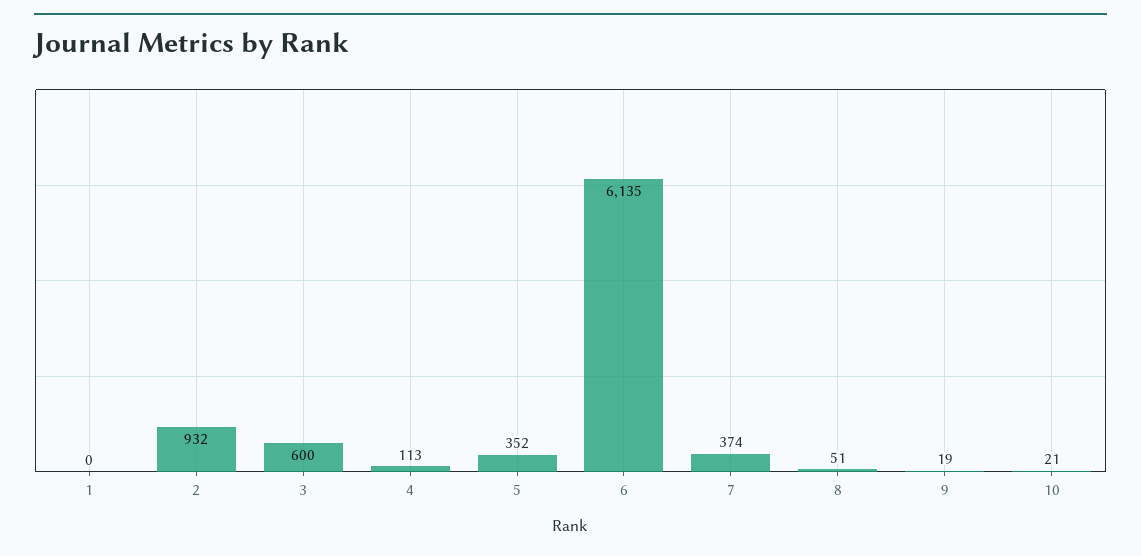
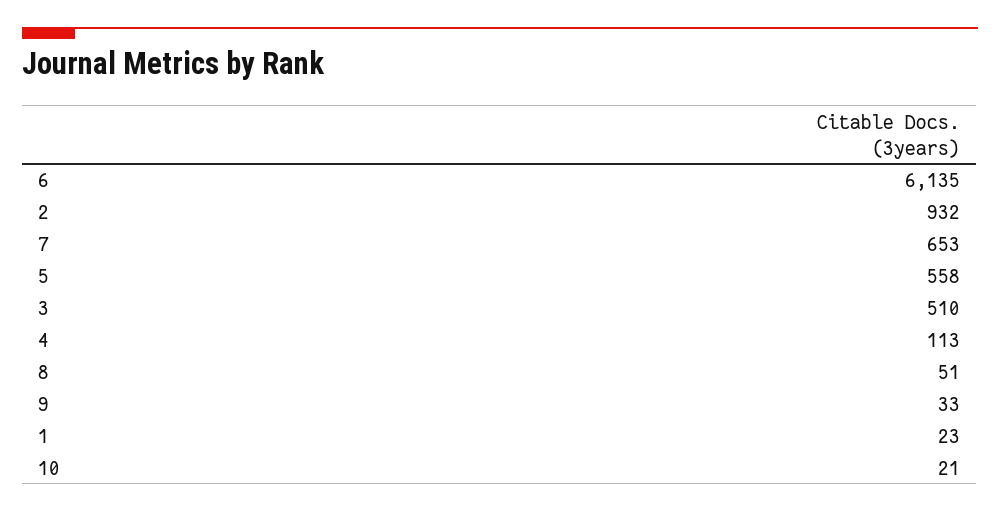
1: 0 -> 23
3: 600 -> 510
5: 352 -> 558
7: 374 -> 653
9: 19 -> 33

